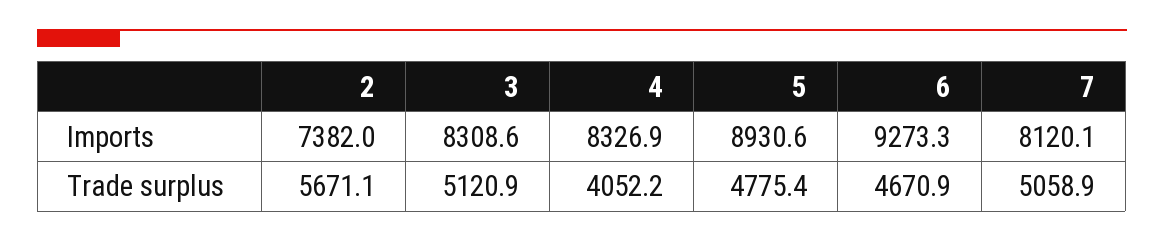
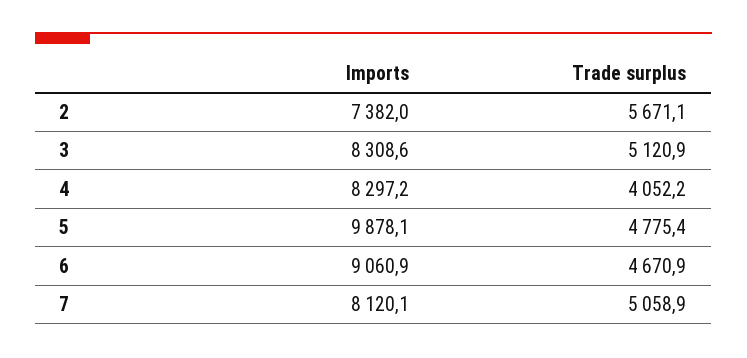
4, Imports: 8326.9 -> 8297.2
5, Imports: 8930.6 -> 9878.1
6, Imports: 9273.3 -> 9060.9

